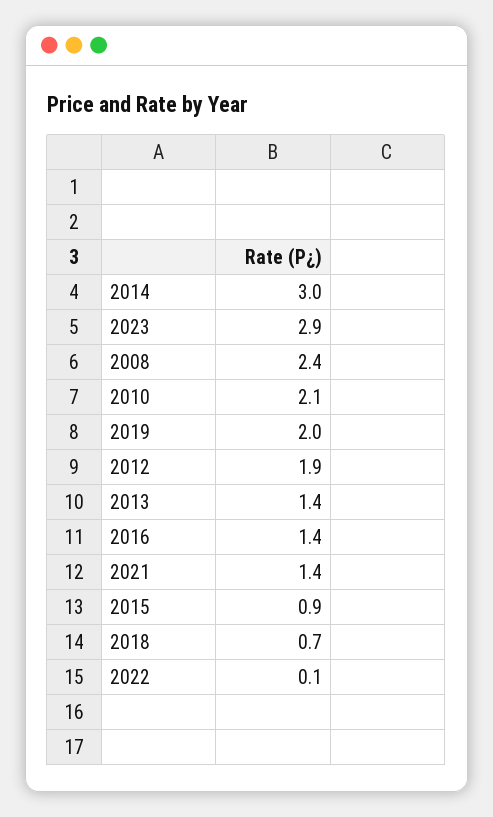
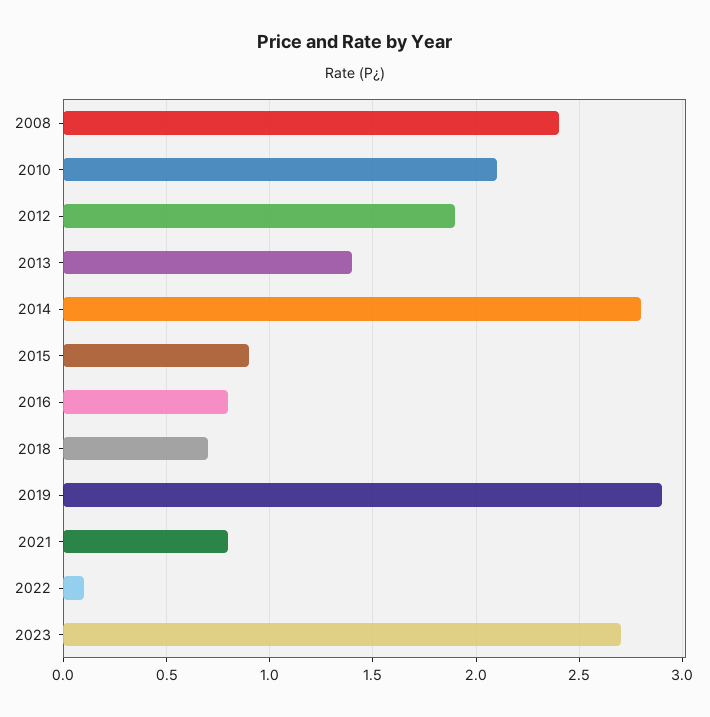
2014: 3 -> 2.8
2023: 2.9 -> 2.7
2019: 2 -> 2.9
2016: 1.4 -> 0.8
2021: 1.4 -> 0.8

